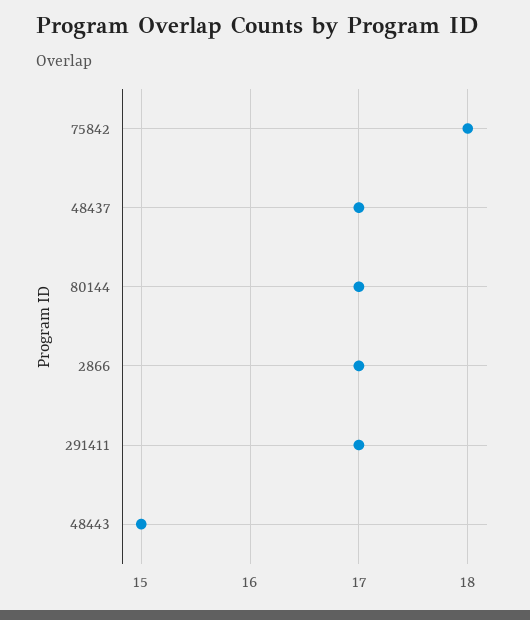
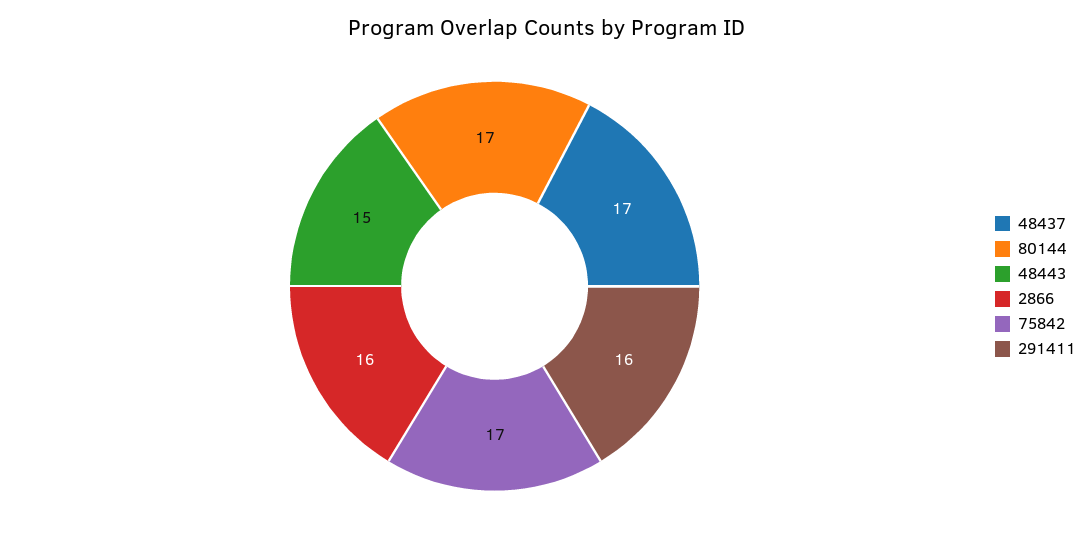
75842: 18 -> 17
2866: 17 -> 16
291411: 17 -> 16

